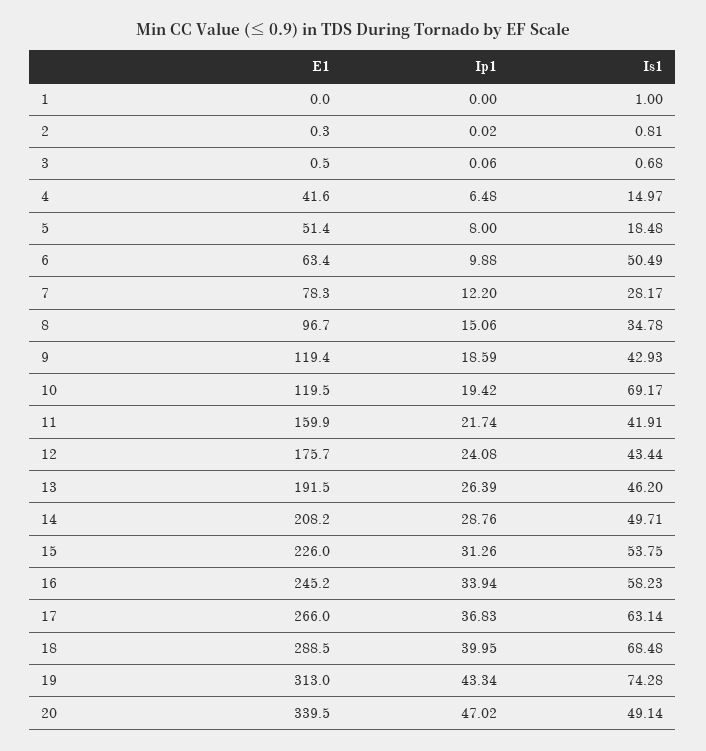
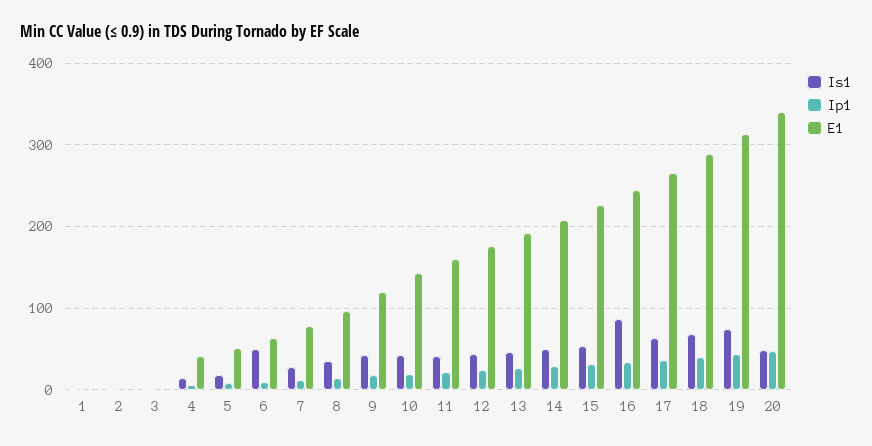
E1, 10: 119.5 -> 140
Is1, 10: 69.17 -> 40
Is1, 16: 58.23 -> 90

